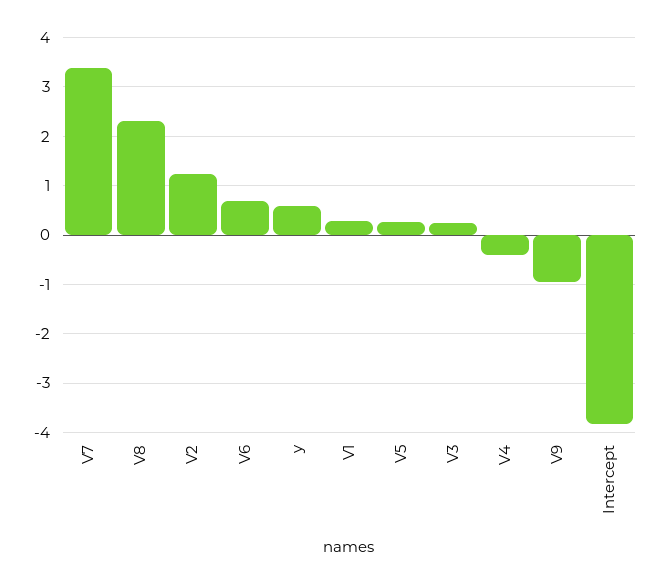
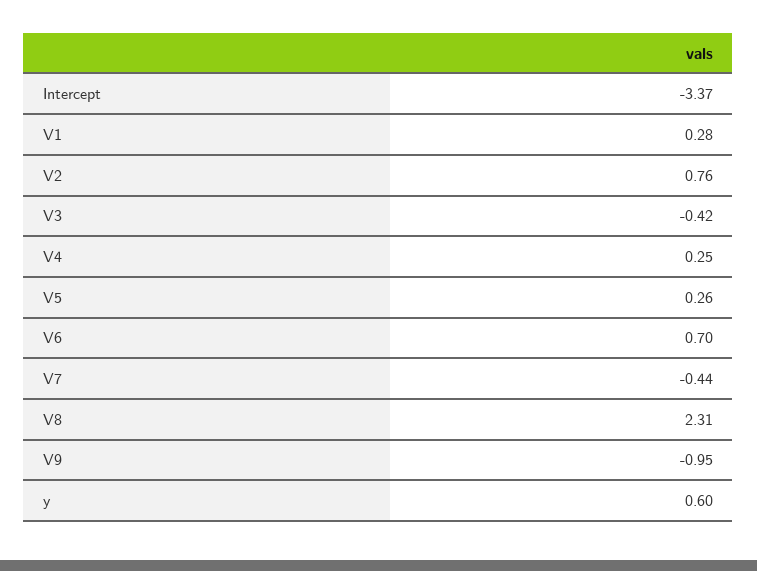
V7: 3.4 -> -0.44
V2: 1.2 -> 0.76
V3: 0.2 -> -0.42
V4: -0.4 -> 0.25
Intercept: -3.8 -> -3.37

